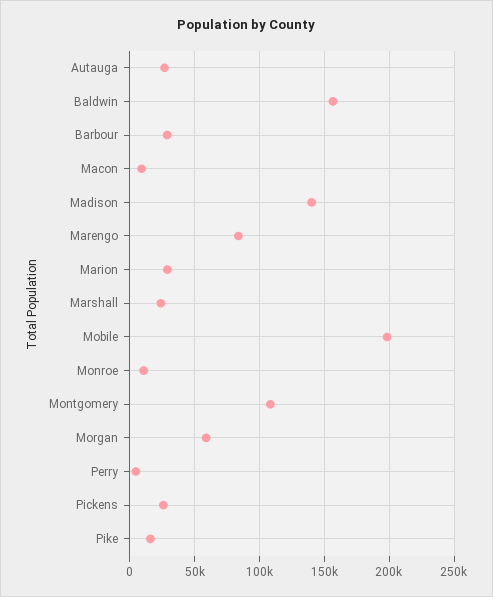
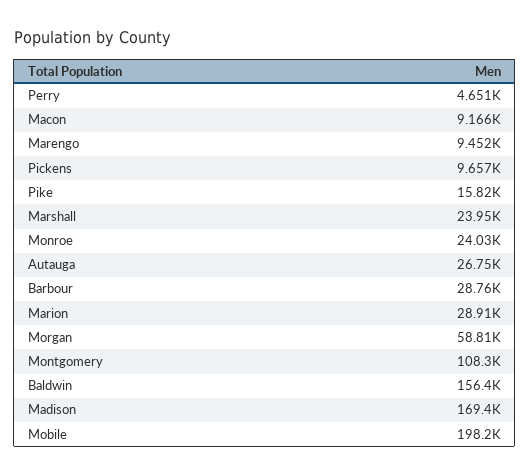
Madison: 140000 -> 169400
Marengo: 85000 -> 9452
Monroe: 10000 -> 24030
Pickens: 25000 -> 9657

